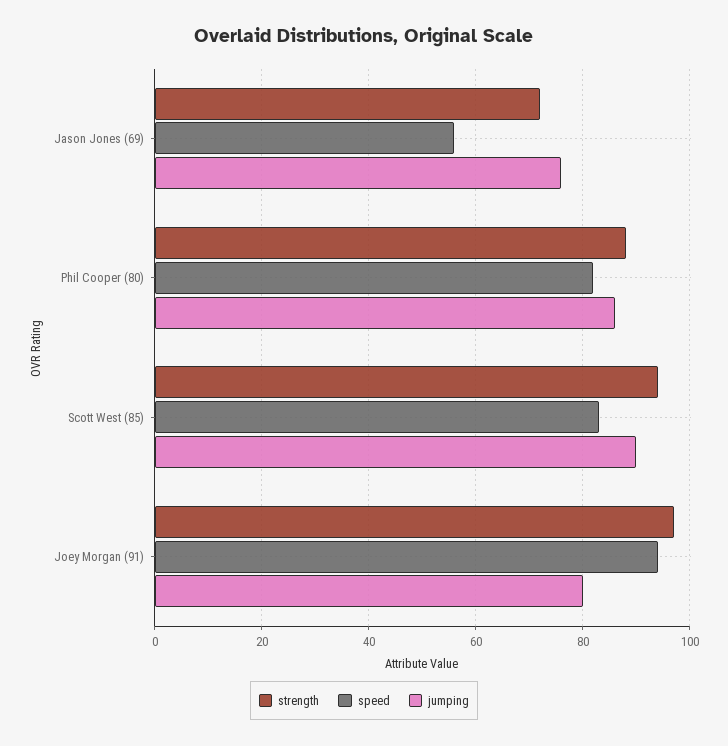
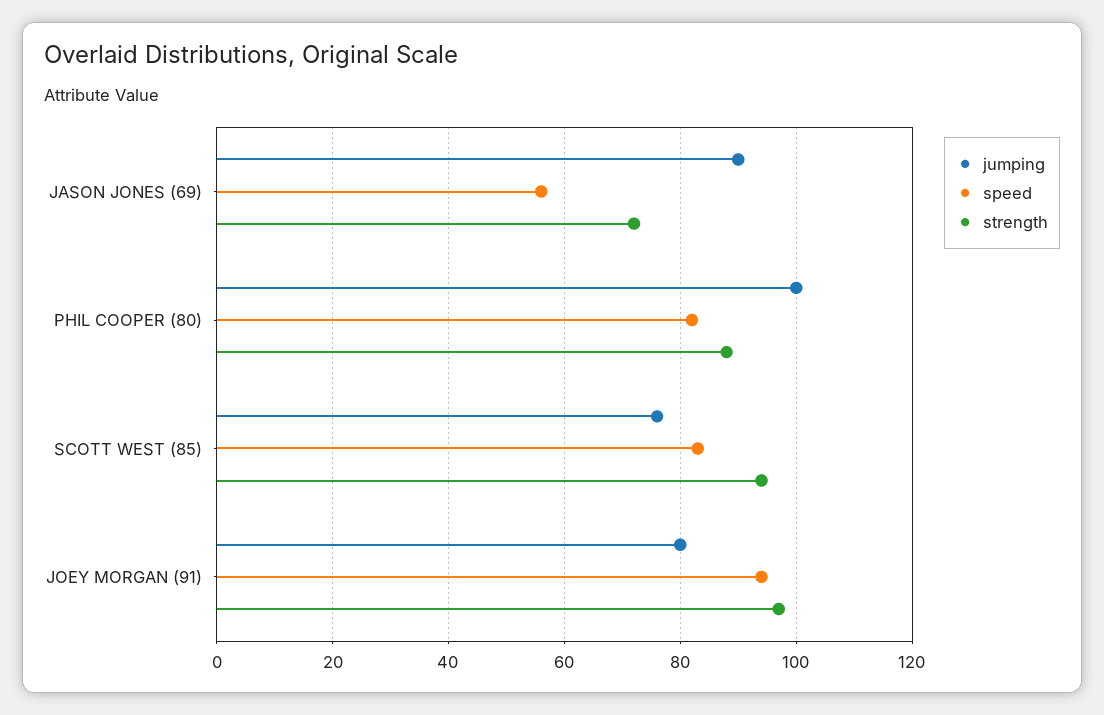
jumping, Jason Jones (69): 75 -> 90
jumping, Phil Cooper (80): 85 -> 100
jumping, Scott West (85): 90 -> 75

